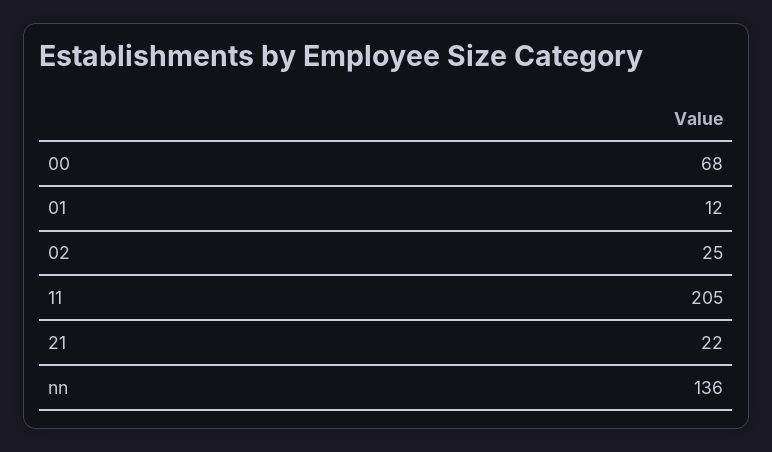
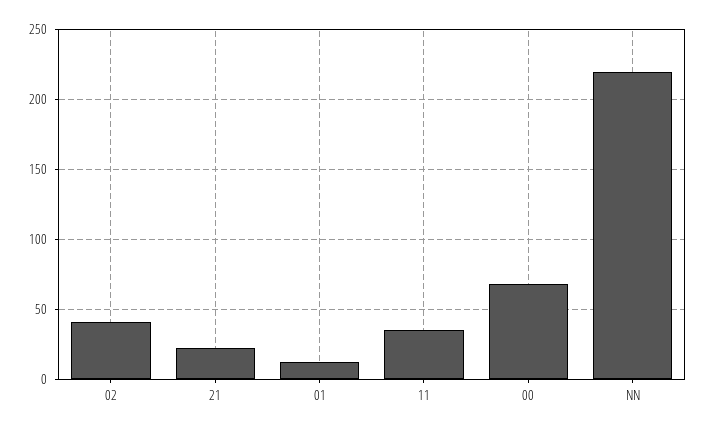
02: 25 -> 40
11: 205 -> 35
nn: 136 -> 220

